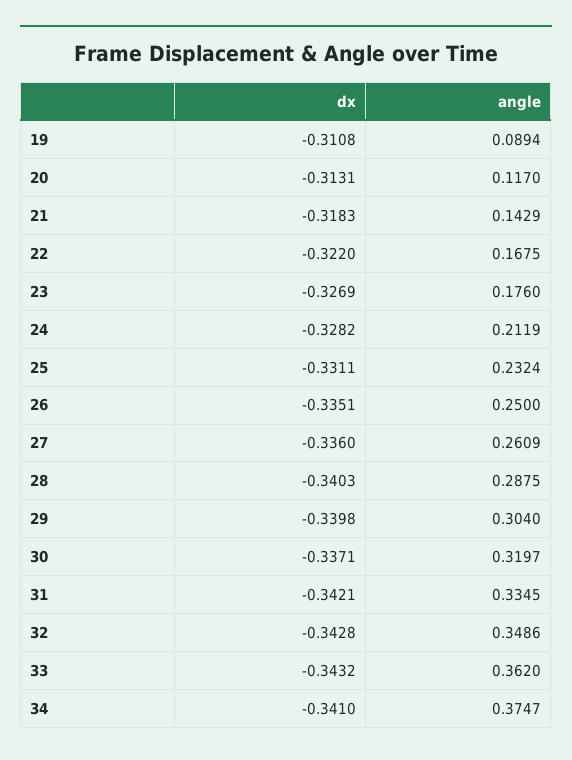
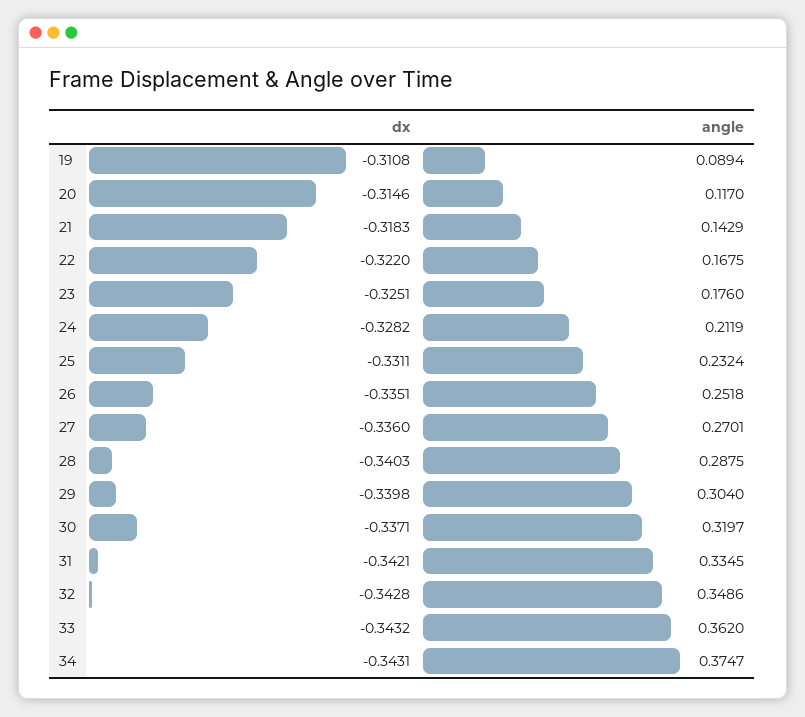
dx, 20: -0.3131 -> -0.3146
dx, 23: -0.3269 -> -0.3251
angle, 26: 0.25 -> 0.2518
angle, 27: 0.2609 -> 0.2701
dx, 34: -0.341 -> -0.3431

